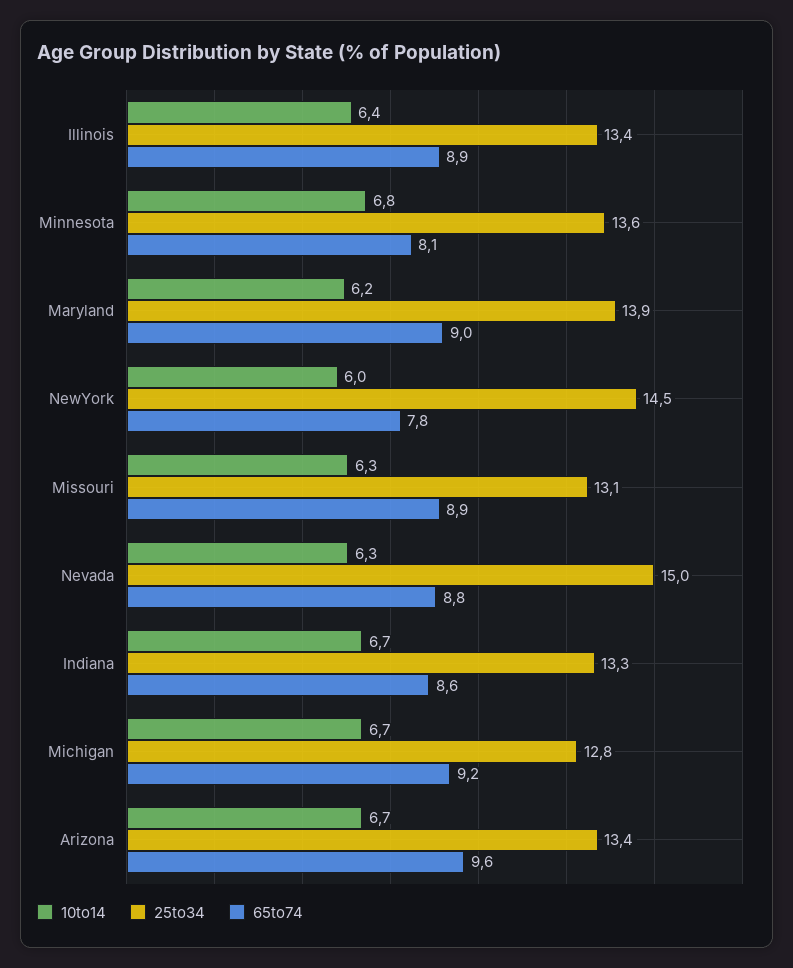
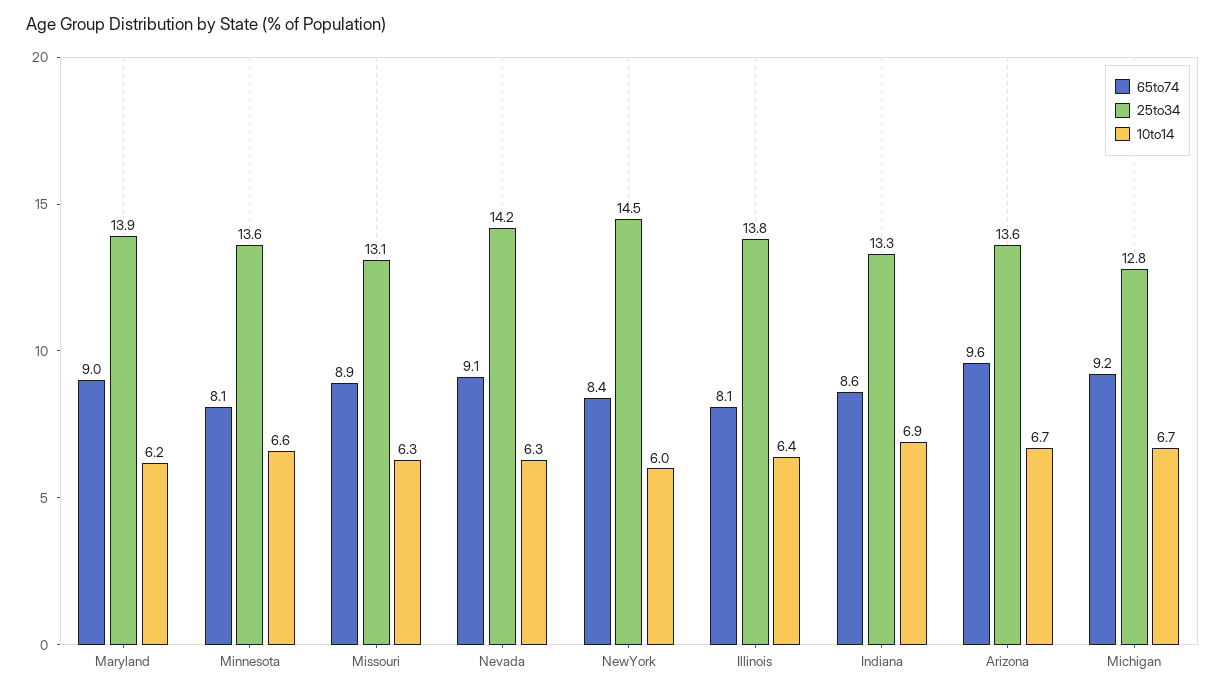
25to34, Illinois: 13.4 -> 13.8
65to74, Illinois: 8.9 -> 8.1
10to14, Minnesota: 6.8 -> 6.6
65to74, NewYork: 7.8 -> 8.4
25to34, Nevada: 15 -> 14.2
65to74, Nevada: 8.8 -> 9.1
10to14, Indiana: 6.7 -> 6.9
25to34, Arizona: 13.4 -> 13.6

